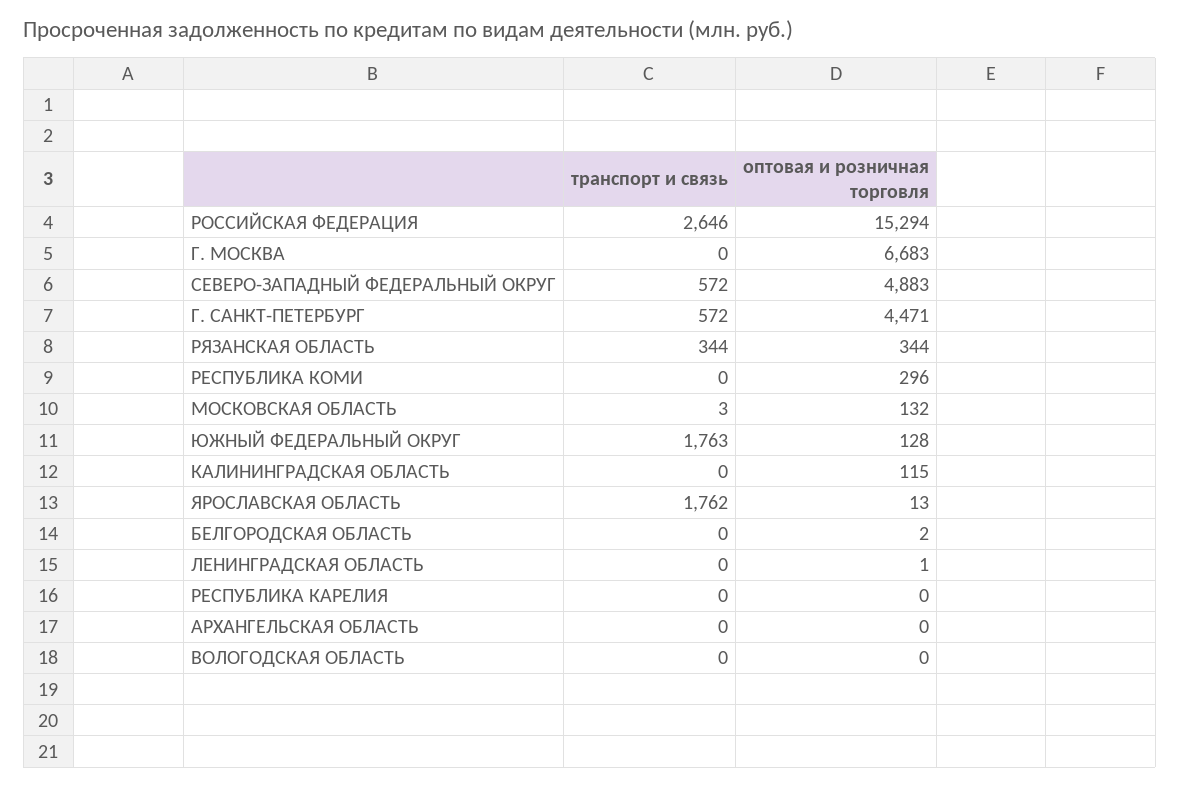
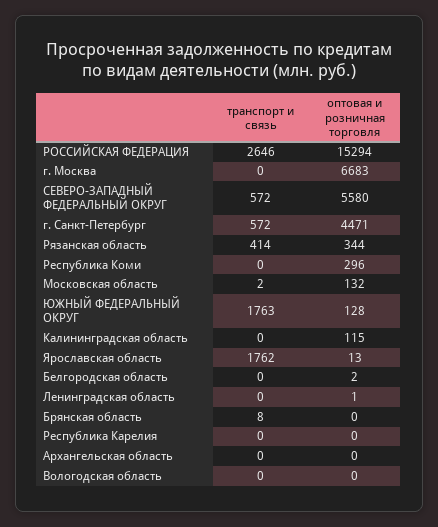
оптовая и розничная торговля, СЕВЕРО-ЗАПАДНЫЙ ФЕДЕРАЛЬНЫЙ ОКРУГ: 4883 -> 5580
транспорт и связь, РЯЗАНСКАЯ ОБЛАСТЬ: 344 -> 414
транспорт и связь, МОСКОВСКАЯ ОБЛАСТЬ: 3 -> 2
транспорт и связь, Брянская область: none -> 8
оптовая и розничная торговля, Брянская область: none -> 0

